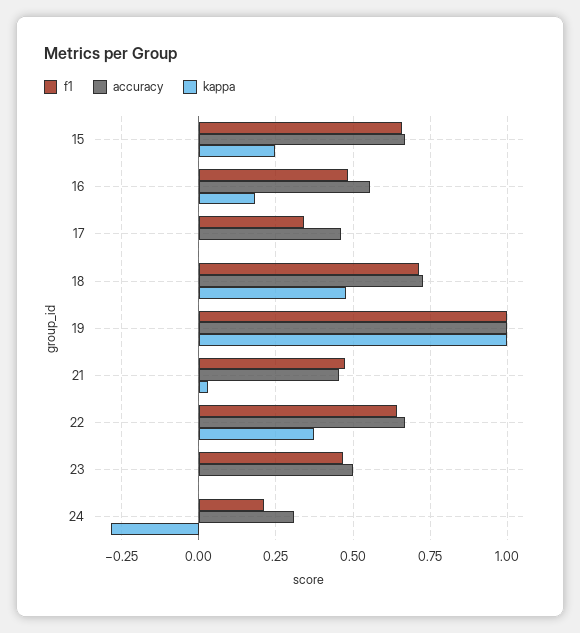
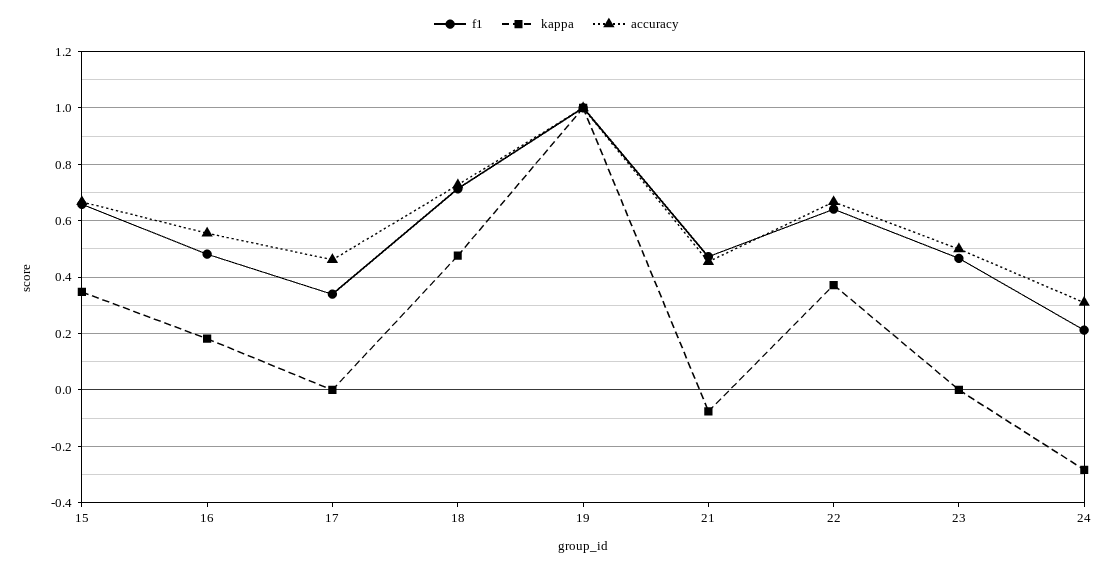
kappa, 15: 0.25 -> 0.35
kappa, 21: 0.025 -> -0.075

